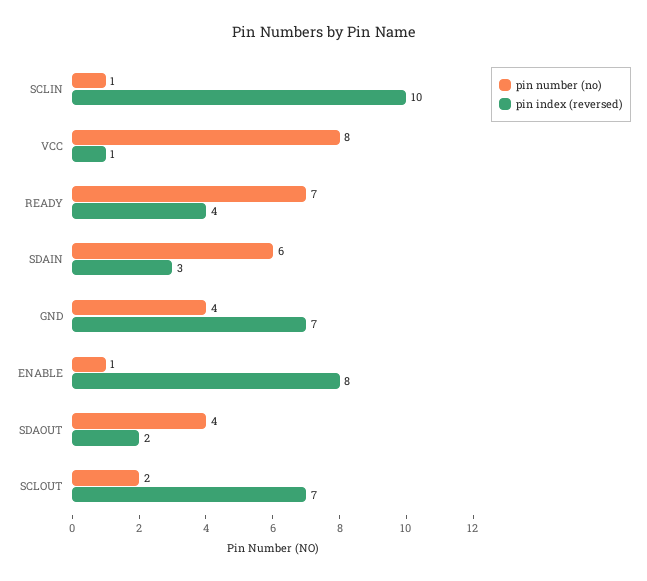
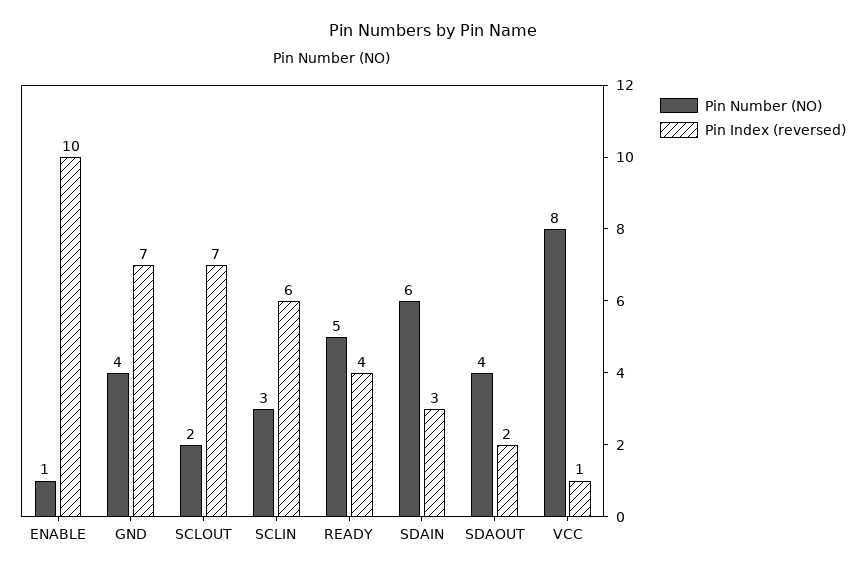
pin number (no), SCLIN: 1 -> 3
pin index (reversed), SCLIN: 10 -> 6
pin number (no), READY: 7 -> 5
pin index (reversed), ENABLE: 8 -> 10

